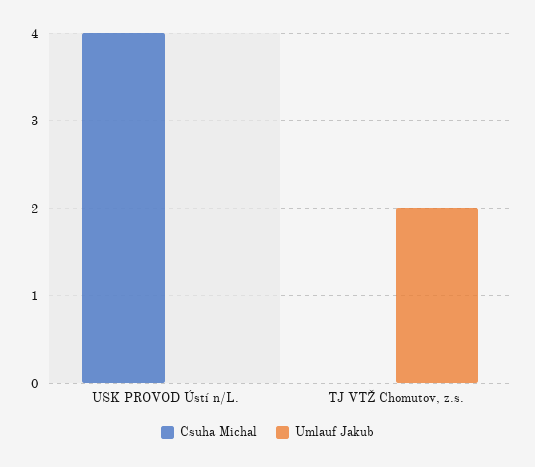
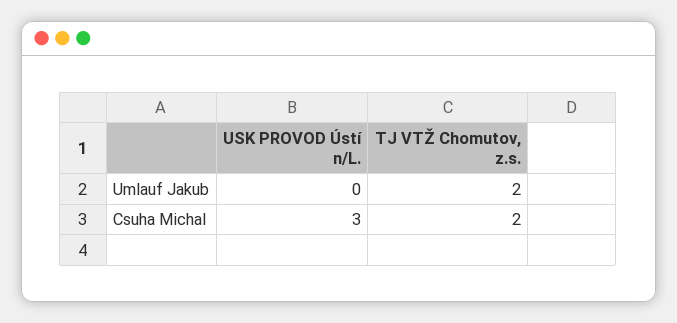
Csuha Michal, USK PROVOD Ústí n/L.: 4 -> 3
Csuha Michal, TJ VTŽ Chomutov, z.s.: 0 -> 2

